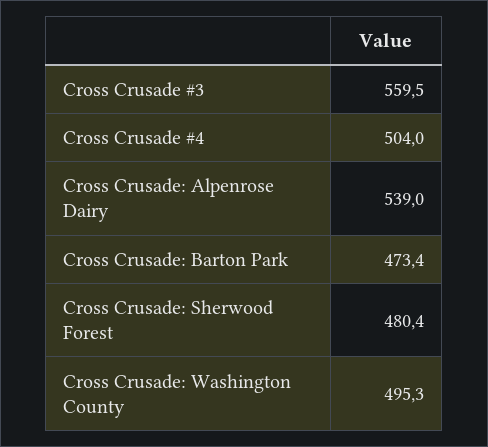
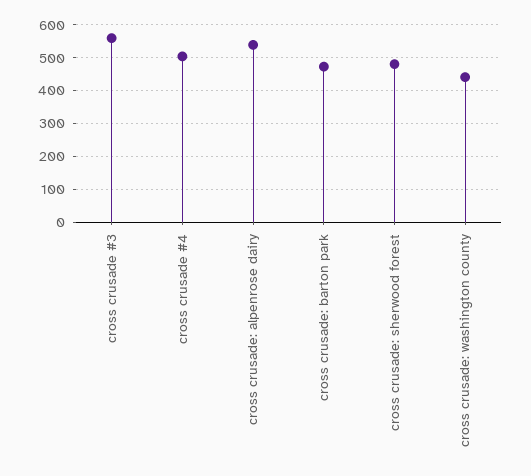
Cross Crusade: Washington County: 495.3 -> 440

